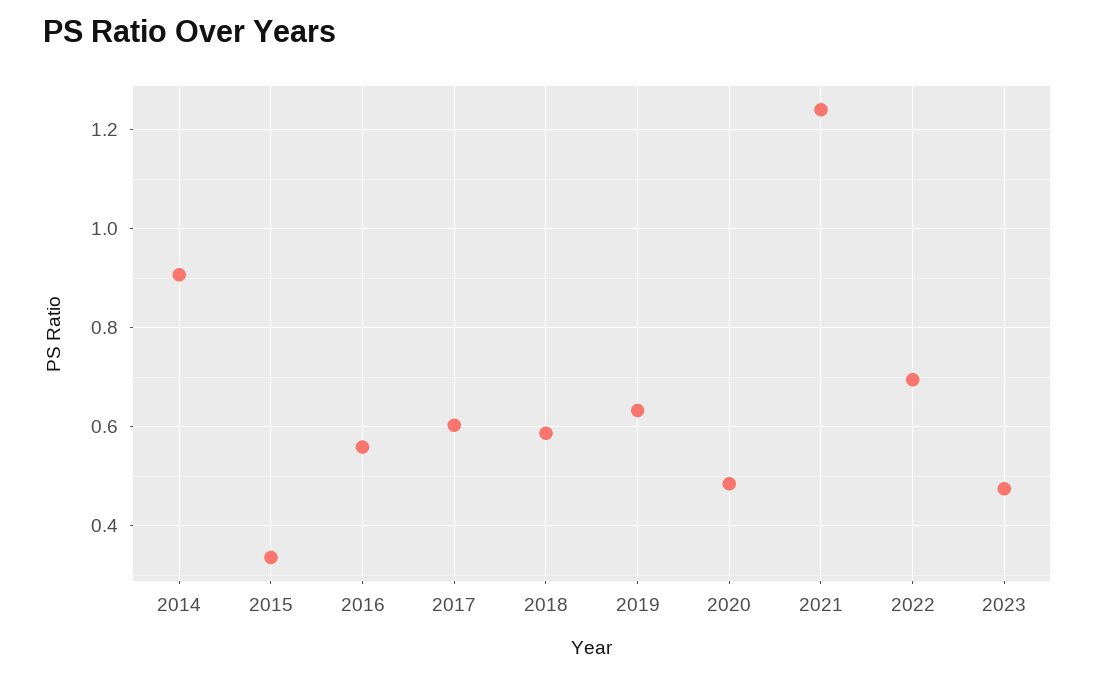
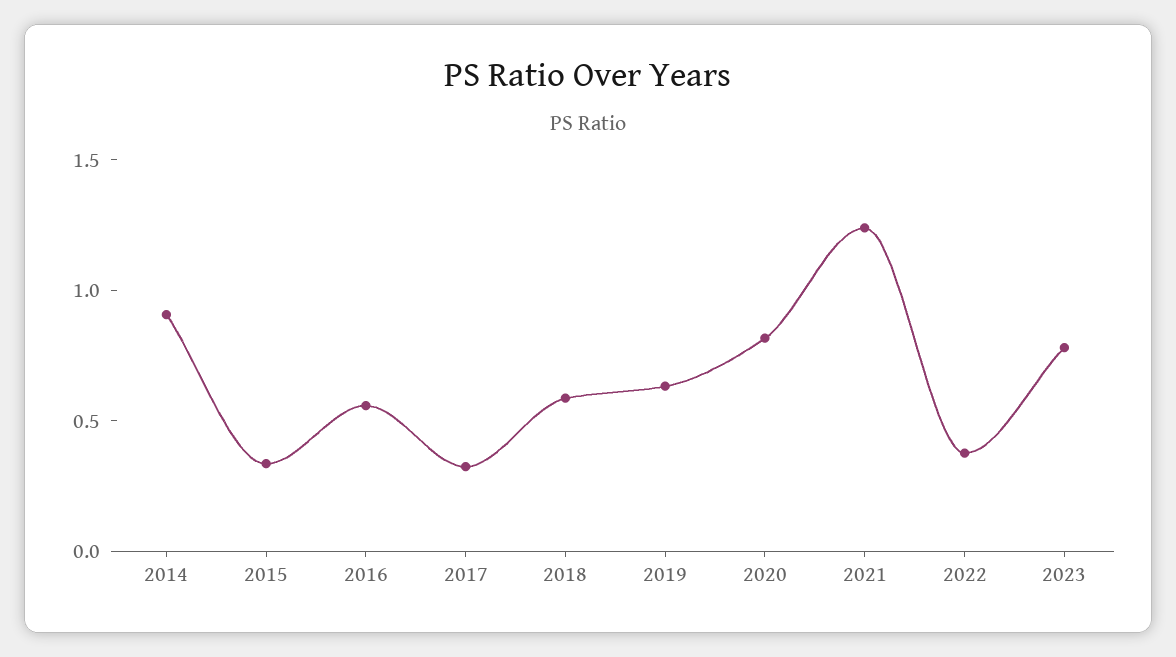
2017: 0.6 -> 0.3
2020: 0.48 -> 0.8
2022: 0.7 -> 0.4
2023: 0.48 -> 0.8

